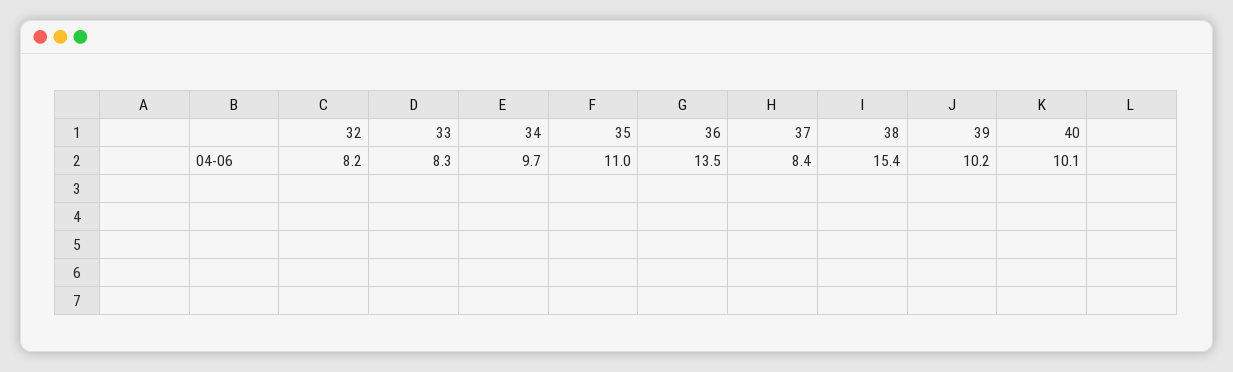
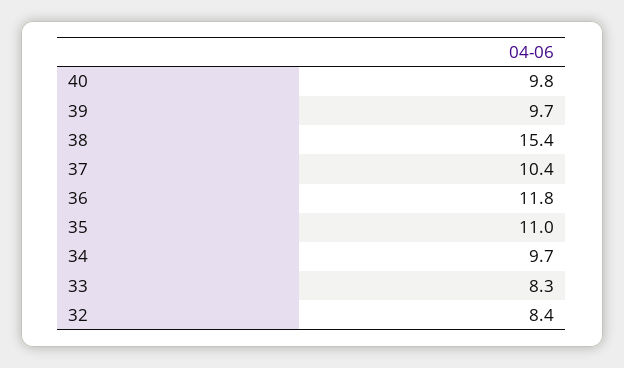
32: 8.2 -> 8.4
36: 13.5 -> 11.8
37: 8.4 -> 10.4
39: 10.2 -> 9.7
40: 10.1 -> 9.8

